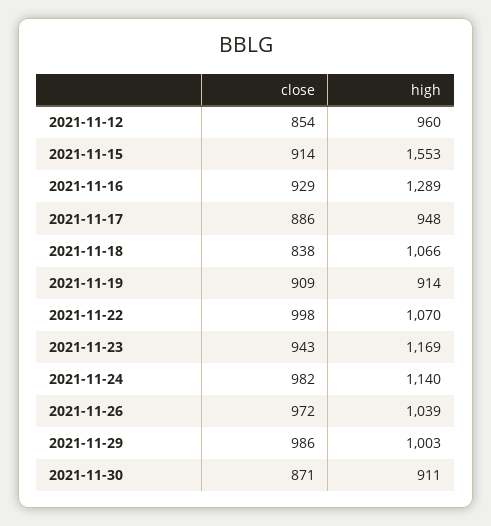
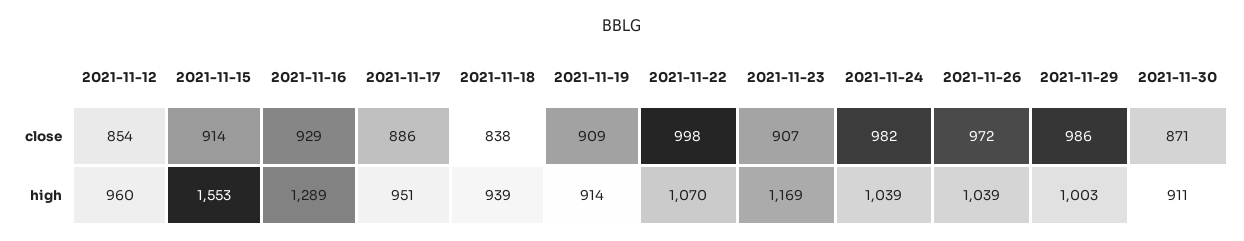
high, 2021-11-17: 948 -> 951
high, 2021-11-18: 1066 -> 939
close, 2021-11-23: 943 -> 907
high, 2021-11-24: 1140 -> 1039

